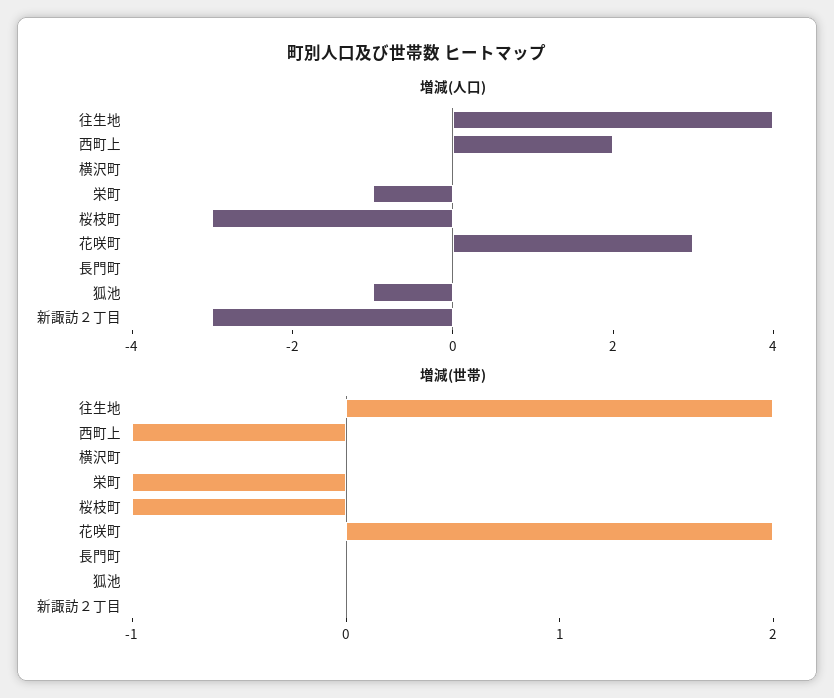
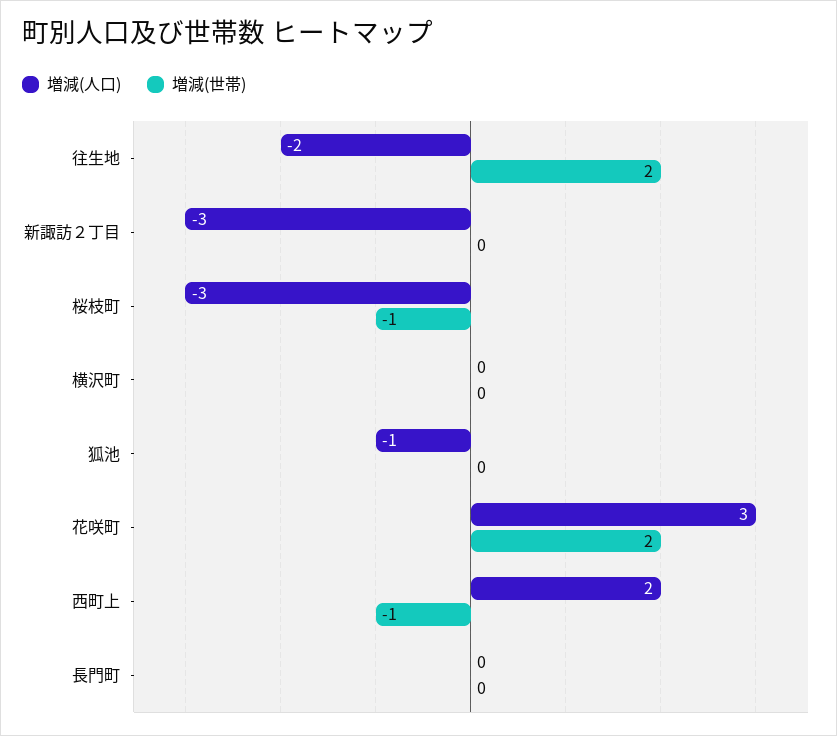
増減(人口), 往生地: 4 -> -2
増減(人口), 栄町: -1 -> none
増減(世帯), 栄町: -1 -> none

